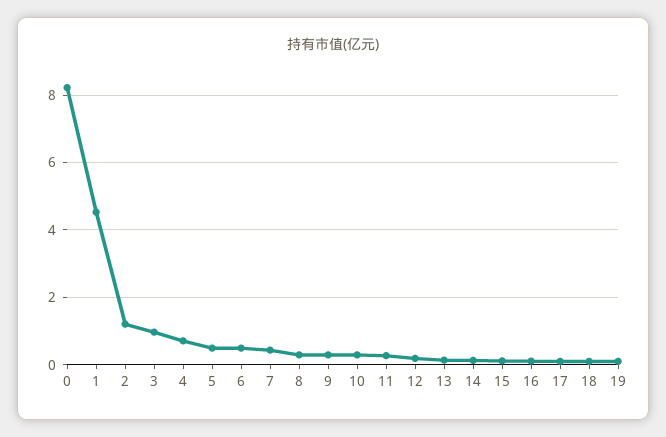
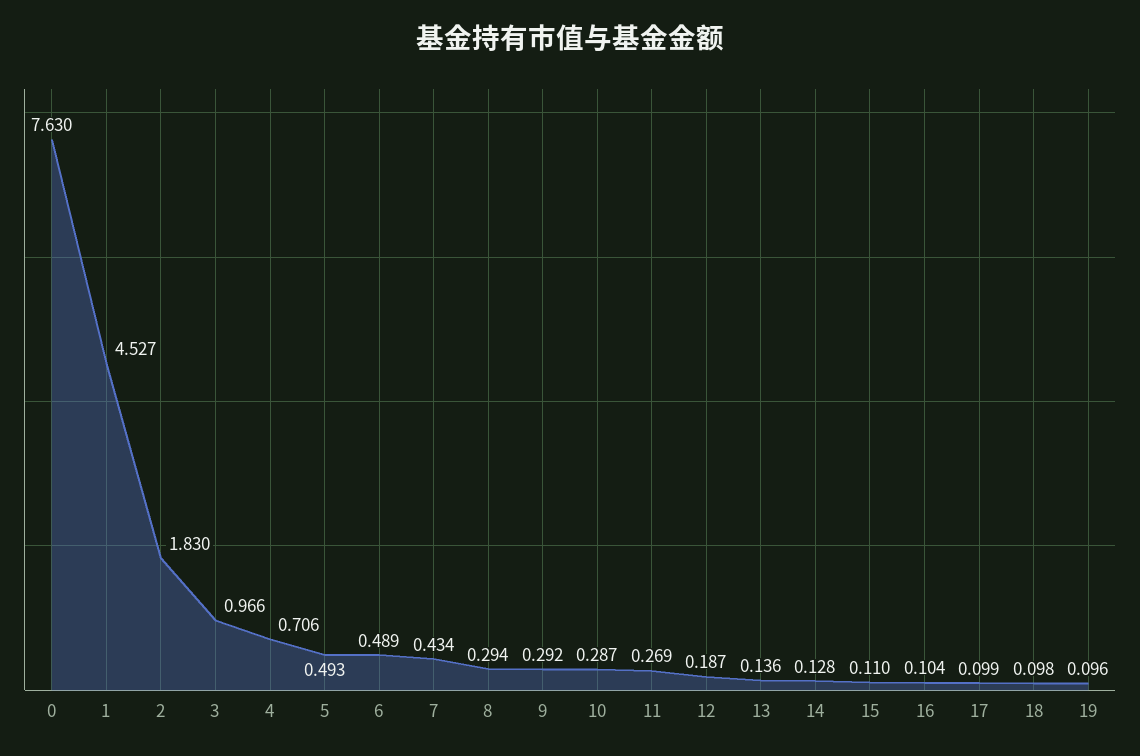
0: 8.2 -> 7.63
2: 1.2 -> 1.83

